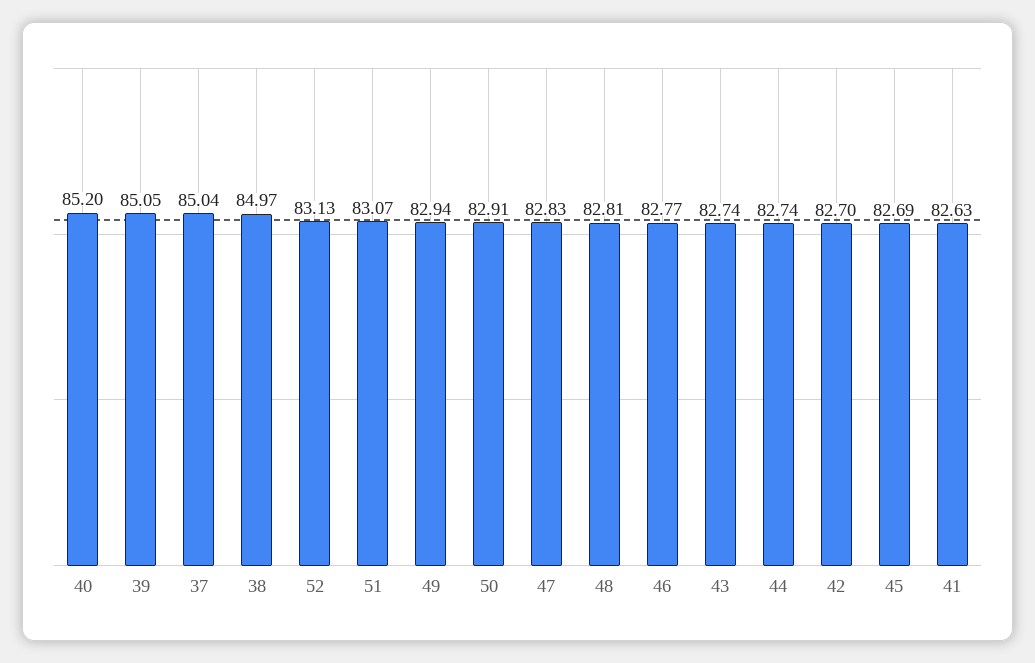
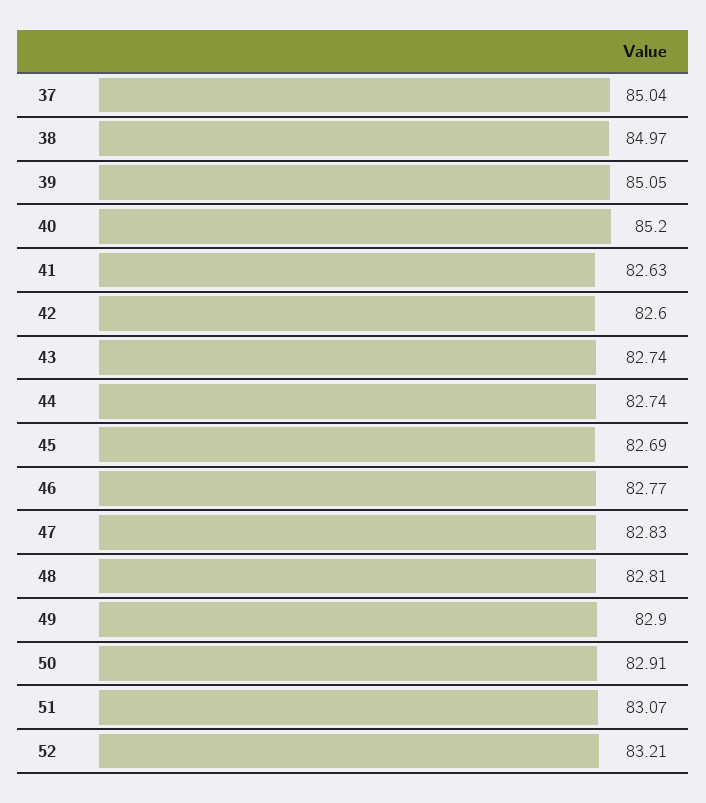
52: 83.13 -> 83.21
49: 82.94 -> 82.9
42: 82.7 -> 82.6

